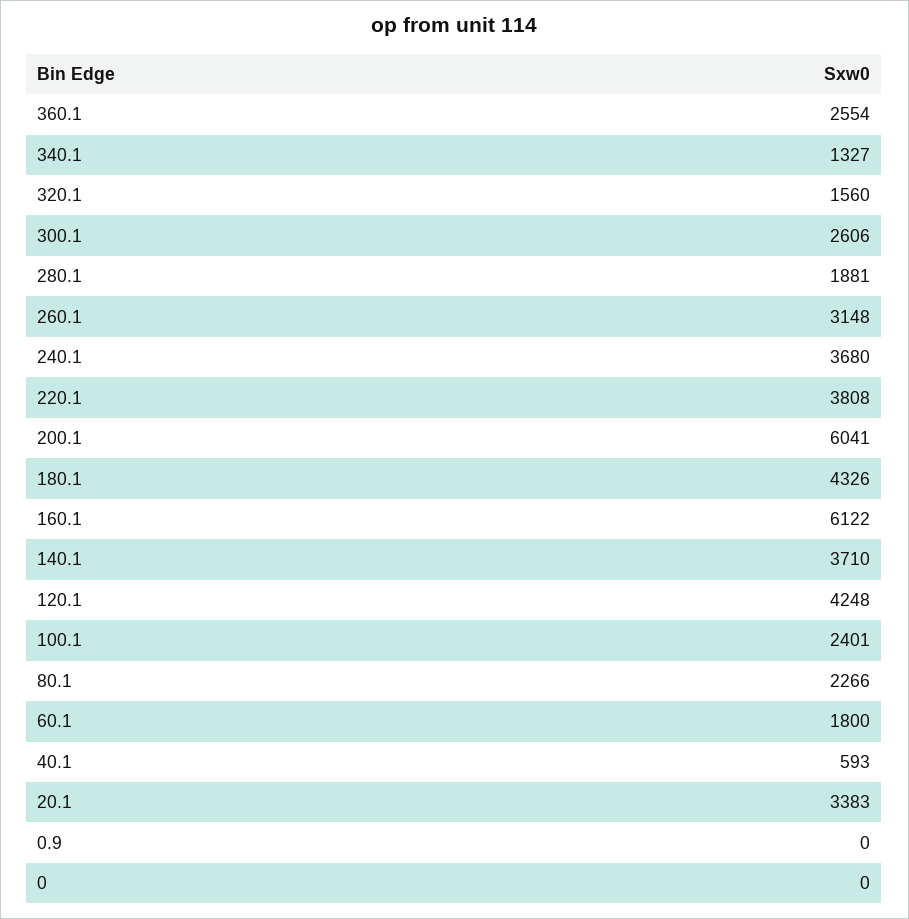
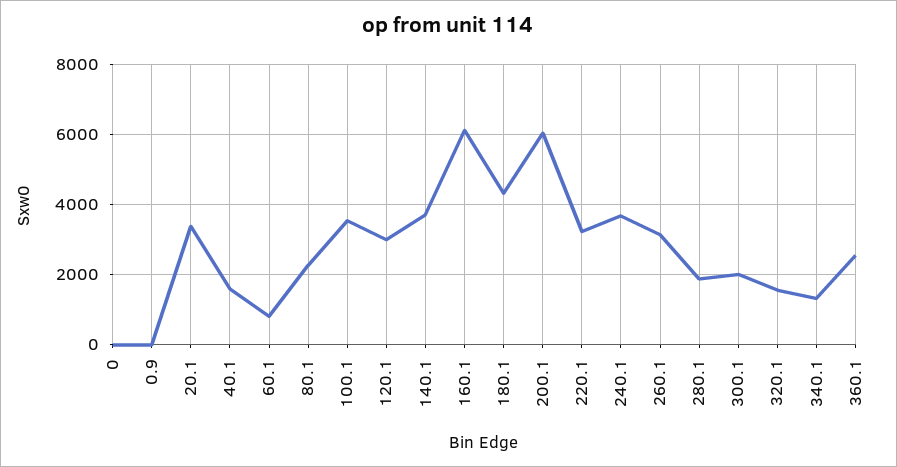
300.1: 2606 -> 2000
220.1: 3808 -> 3200
120.1: 4248 -> 3000
100.1: 2401 -> 3600
60.1: 1800 -> 800
40.1: 593 -> 1600

